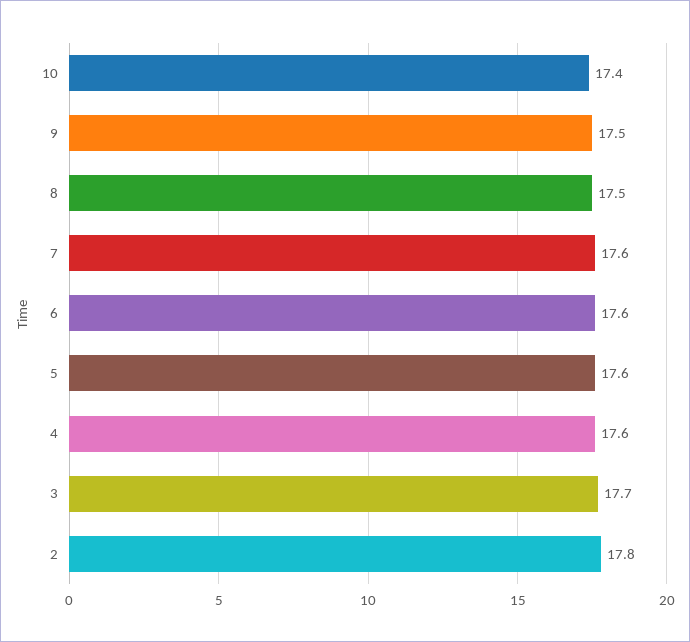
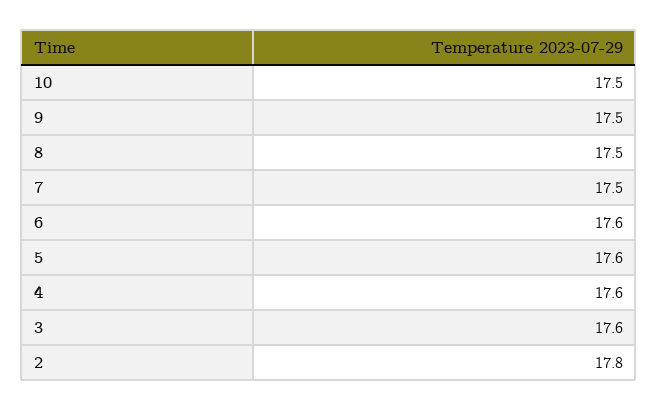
10: 17.4 -> 17.5
7: 17.6 -> 17.5
3: 17.7 -> 17.6

